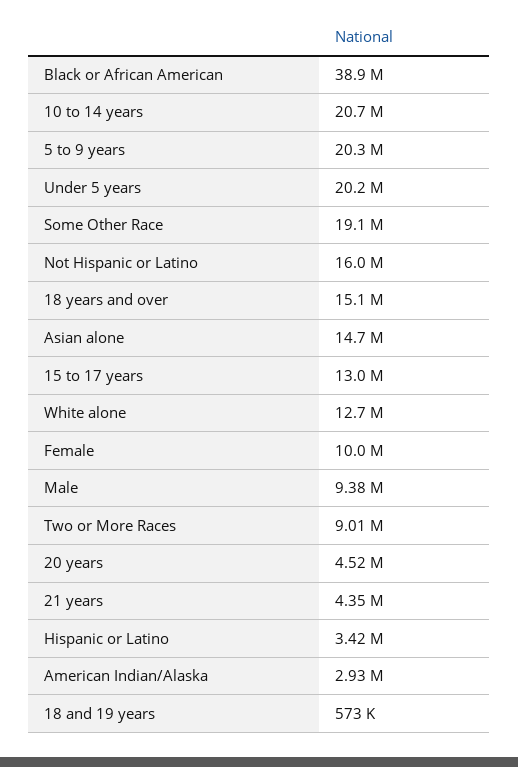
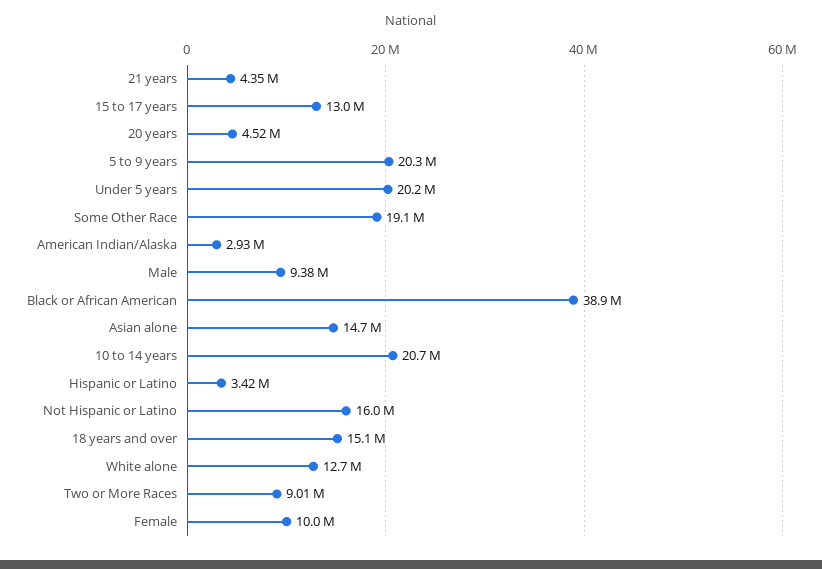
18 and 19 years: 573000 -> none

